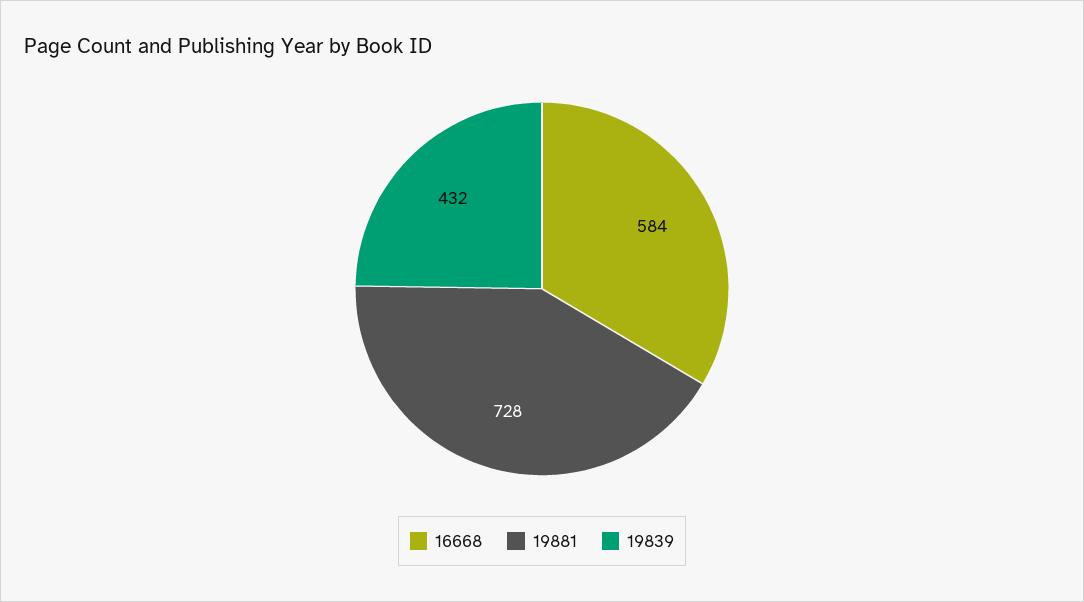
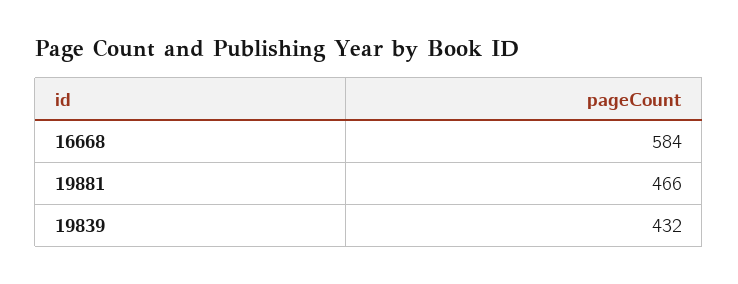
19881: 728 -> 466

